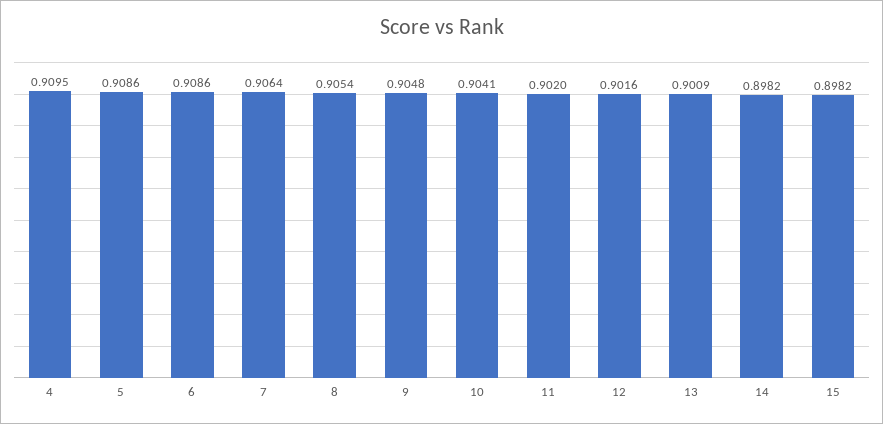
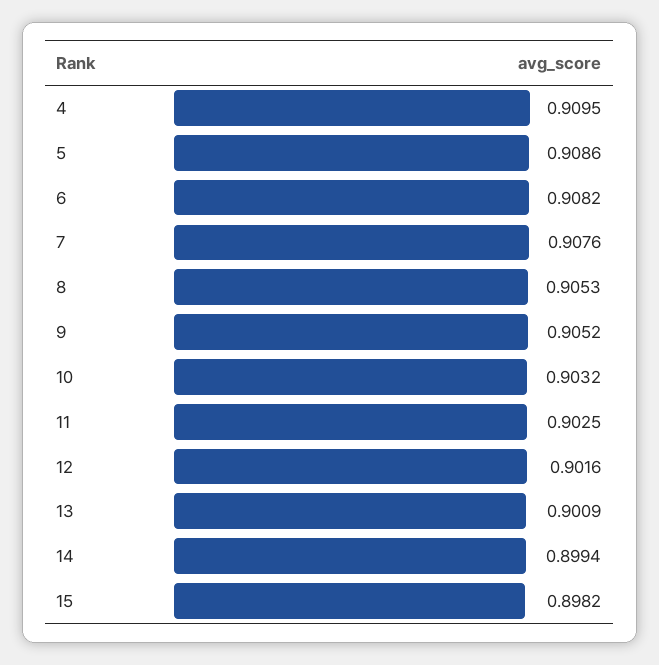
6: 0.9086 -> 0.9082
7: 0.9064 -> 0.9076
8: 0.9054 -> 0.9053
9: 0.9048 -> 0.9052
10: 0.9041 -> 0.9032
11: 0.902 -> 0.9025
14: 0.8982 -> 0.8994

